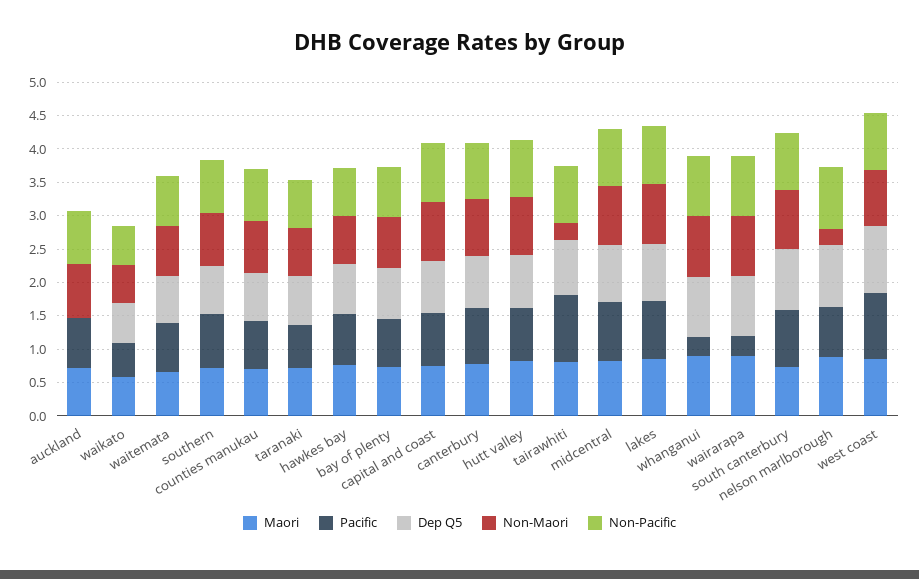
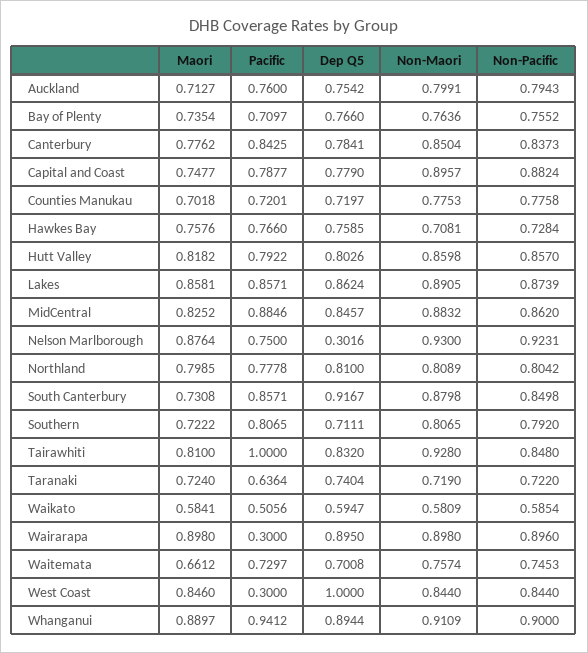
Dep Q5, auckland: 0 -> 0.7542
Non-Maori, tairawhiti: 0.25 -> 0.928
Pacific, whanganui: 0.25 -> 0.9412
Dep Q5, nelson marlborough: 1 -> 0.3016
Non-Maori, nelson marlborough: 0.25 -> 0.93
Pacific, west coast: 1 -> 0.3
Maori, Northland: none -> 0.7985
Pacific, Northland: none -> 0.7778
Dep Q5, Northland: none -> 0.81
Non-Maori, Northland: none -> 0.8089
Non-Pacific, Northland: none -> 0.8042

